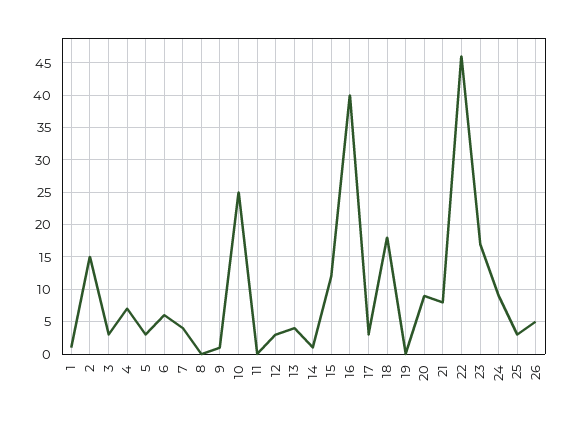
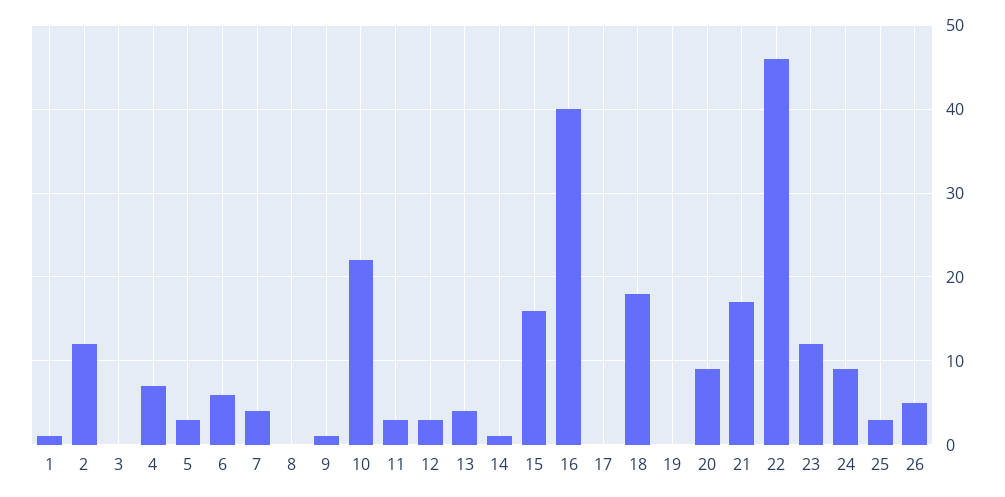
2: 15 -> 12
3: 3 -> 0
10: 25 -> 22
11: 0 -> 3
15: 12 -> 16
17: 3 -> 0
21: 8 -> 17
23: 17 -> 12

